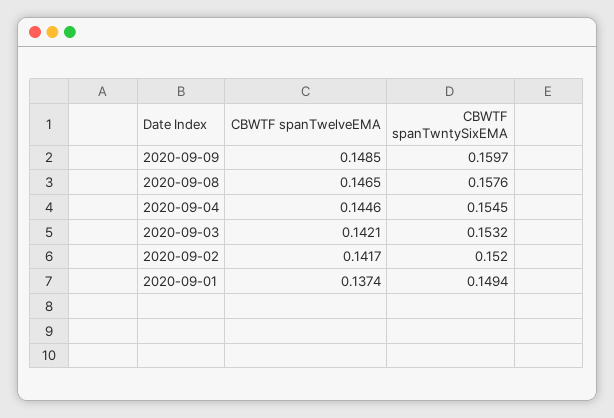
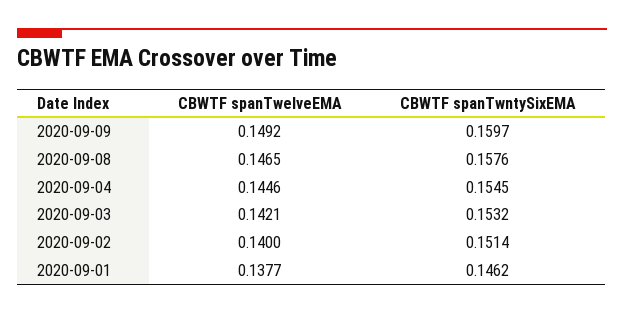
CBWTF spanTwelveEMA, 2020-09-09: 0.1485 -> 0.1492
CBWTF spanTwelveEMA, 2020-09-02: 0.1417 -> 0.14
CBWTF spanTwntySixEMA, 2020-09-02: 0.152 -> 0.1514
CBWTF spanTwelveEMA, 2020-09-01: 0.1374 -> 0.1377
CBWTF spanTwntySixEMA, 2020-09-01: 0.1494 -> 0.1462

